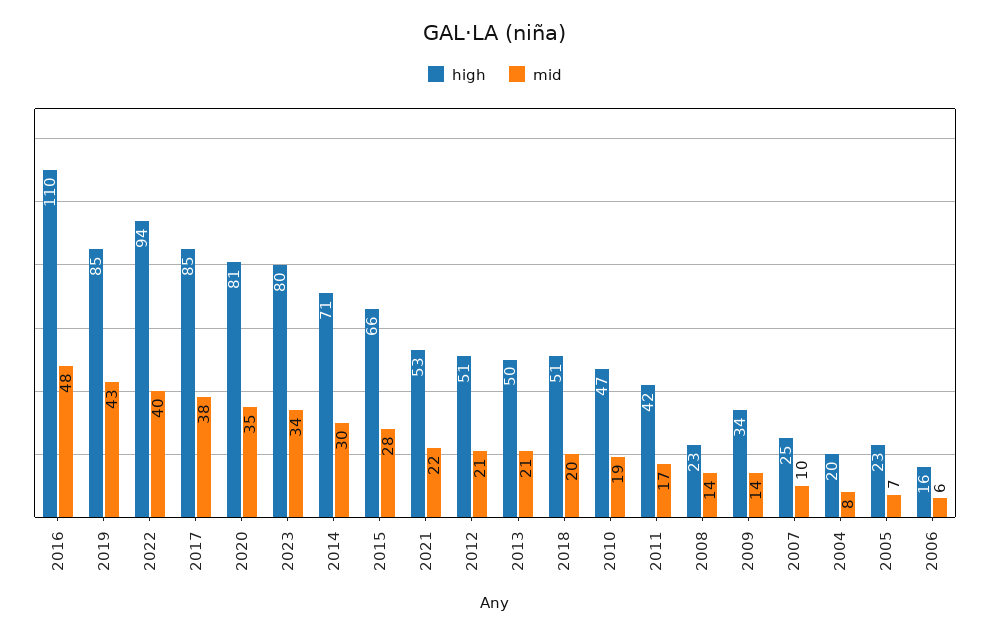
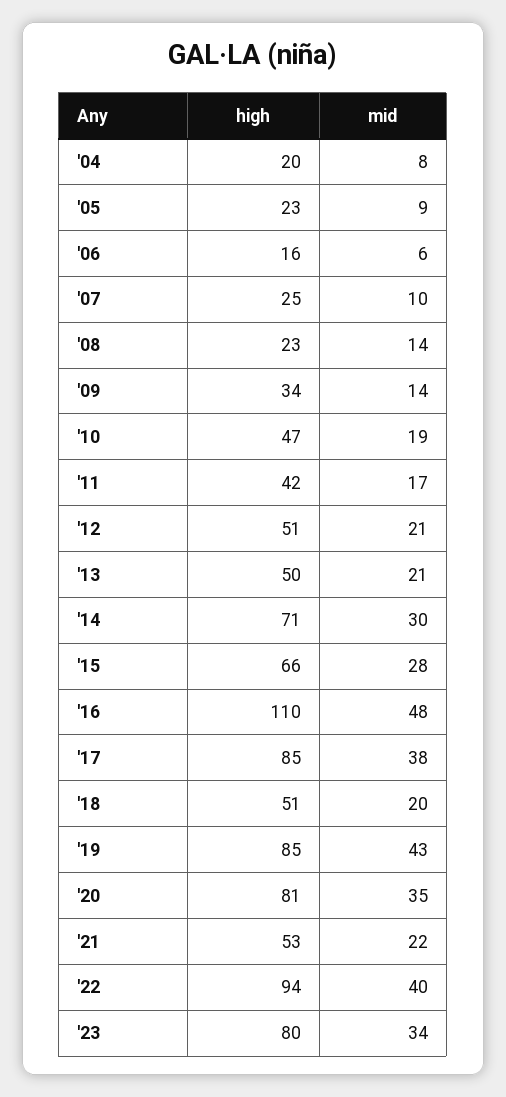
mid, 2005: 7 -> 9

